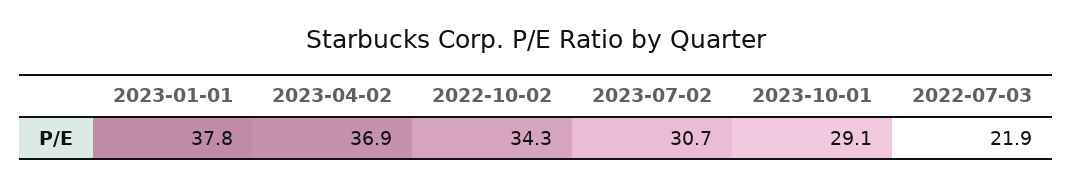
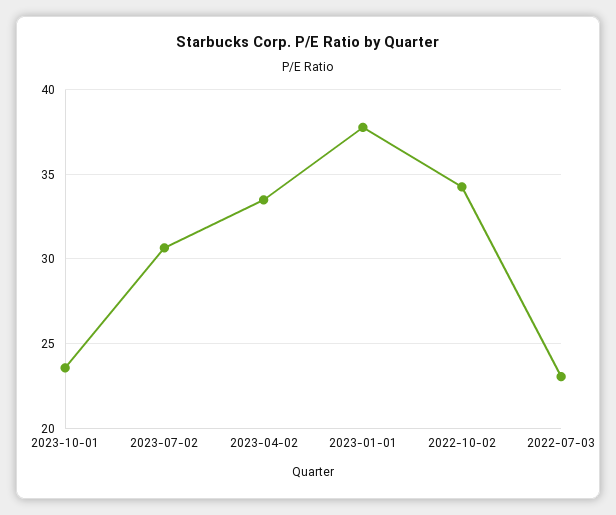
2023-04-02: 36.9 -> 33.5
2023-10-01: 29.1 -> 23.5
2022-07-03: 21.9 -> 23

